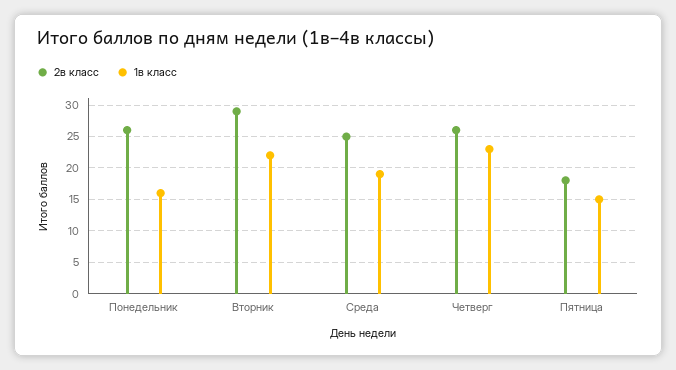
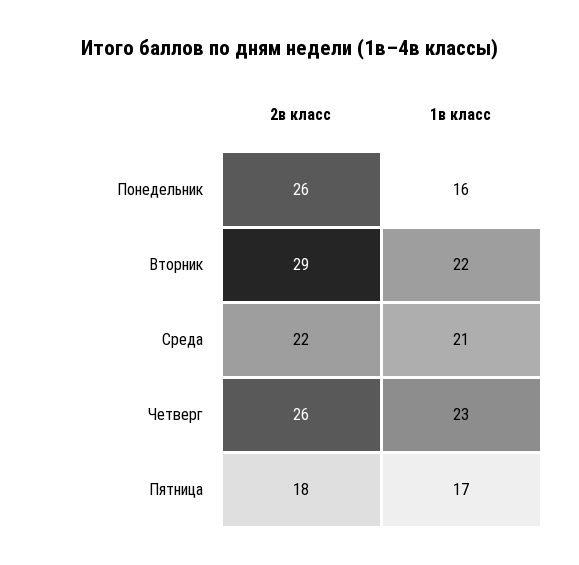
2в класс, Среда: 25 -> 22
1в класс, Среда: 19 -> 21
1в класс, Пятница: 15 -> 17

